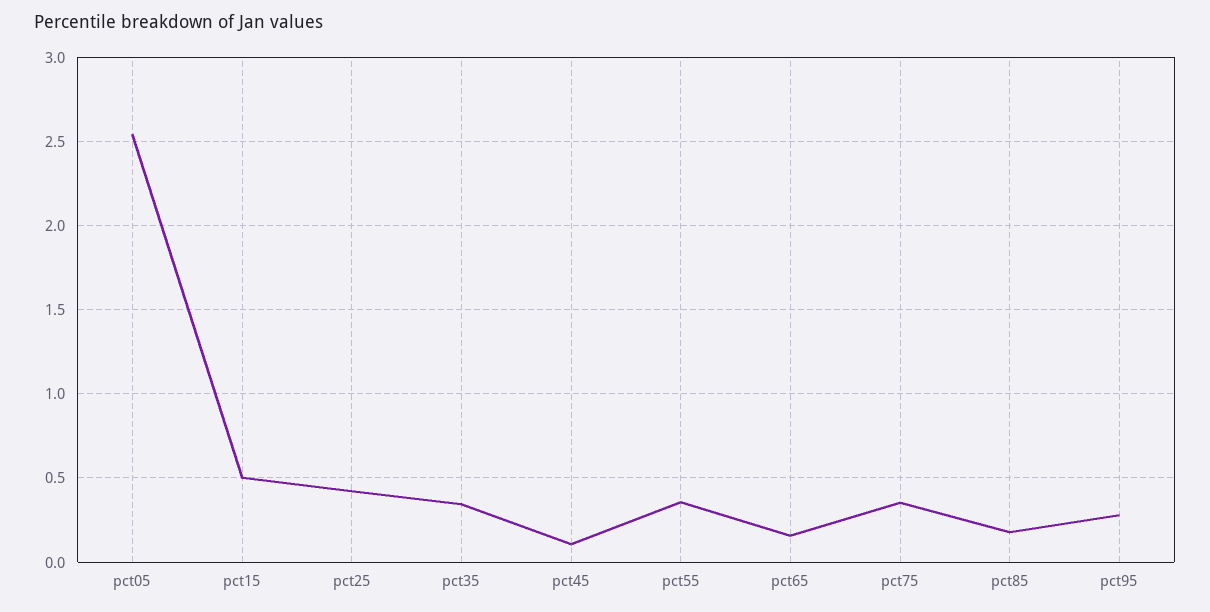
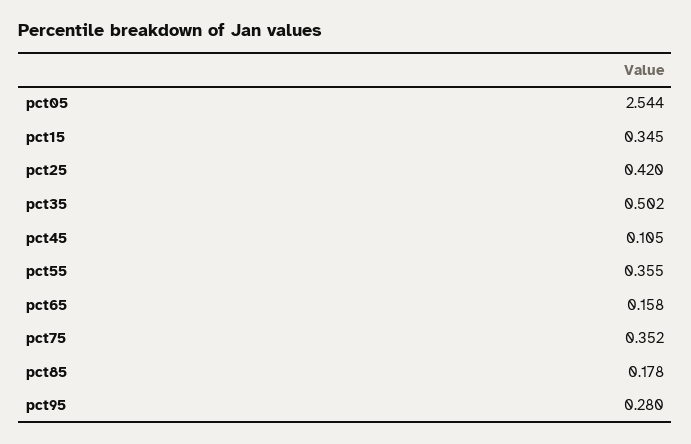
pct15: 0.5 -> 0.345
pct35: 0.35 -> 0.502

